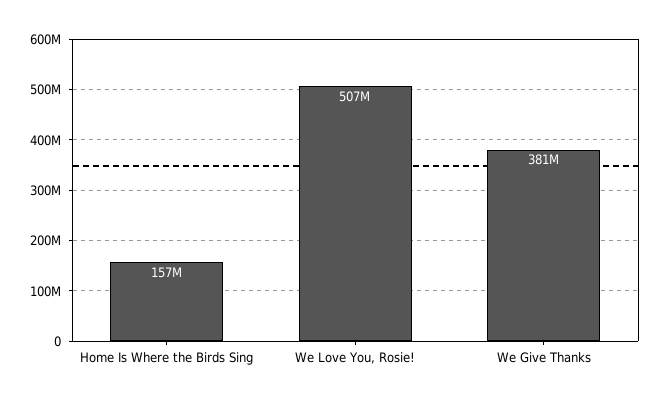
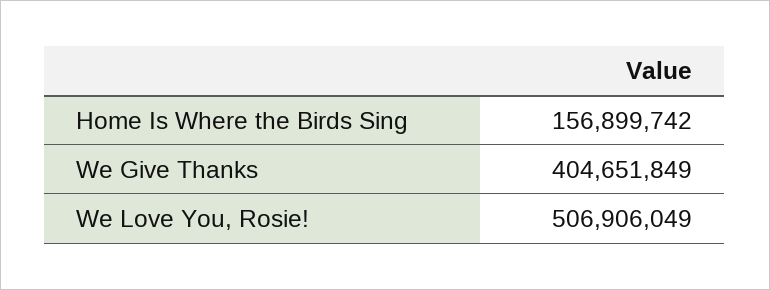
We Give Thanks: 381000000 -> 404651849

